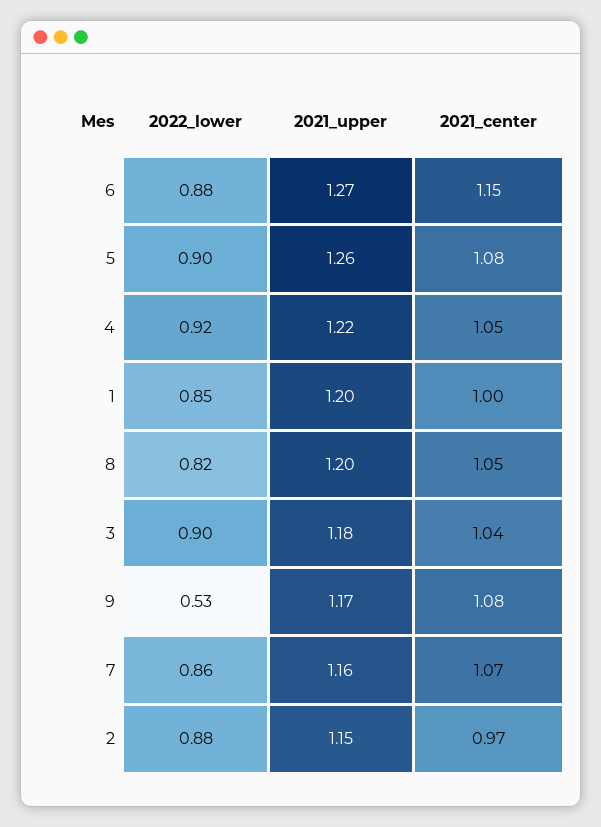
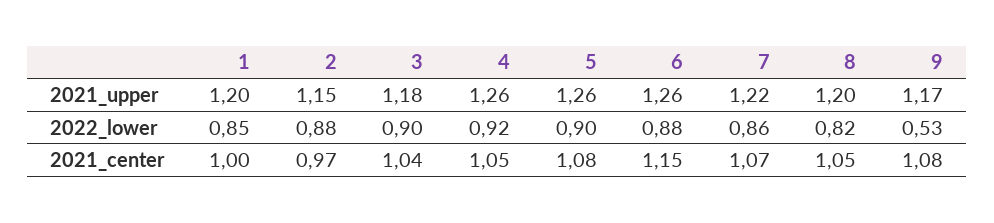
2021_upper, 6: 1.27 -> 1.26
2021_upper, 4: 1.22 -> 1.26
2021_upper, 7: 1.16 -> 1.22

